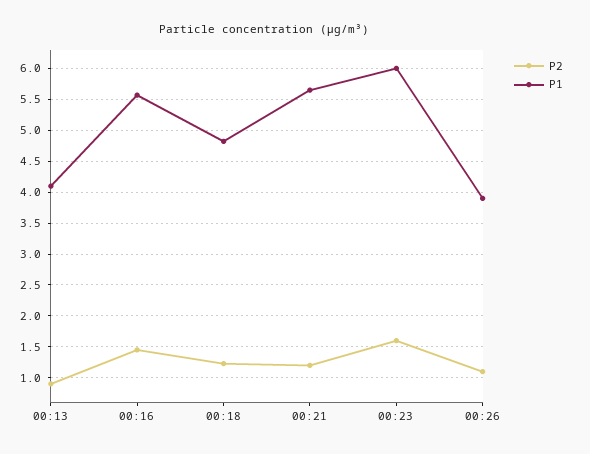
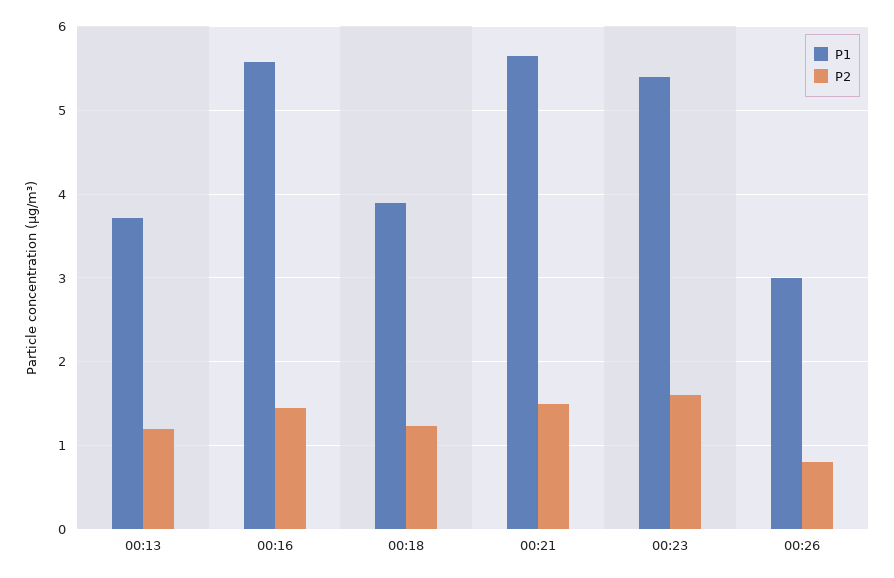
P2, 00:13: 0.9 -> 1.2
P1, 00:13: 4.1 -> 3.7
P1, 00:18: 4.8 -> 3.9
P2, 00:21: 1.2 -> 1.5
P1, 00:23: 6 -> 5.4
P2, 00:26: 1.1 -> 0.8
P1, 00:26: 3.9 -> 3

